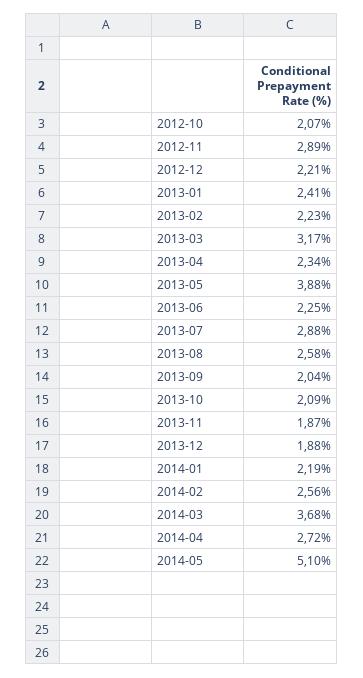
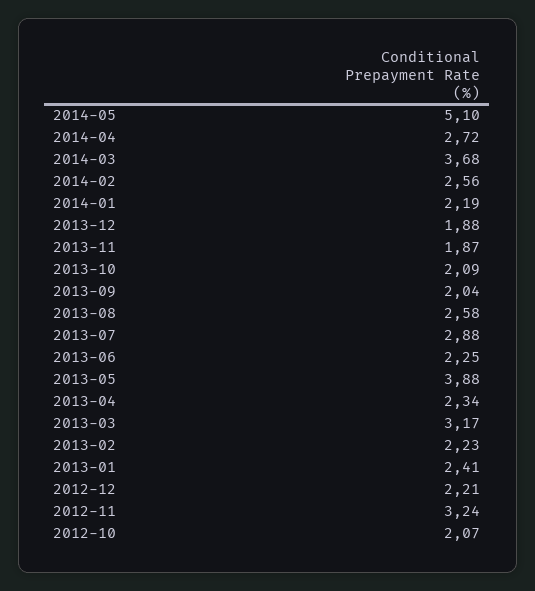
2012-11: 2.89 -> 3.24

